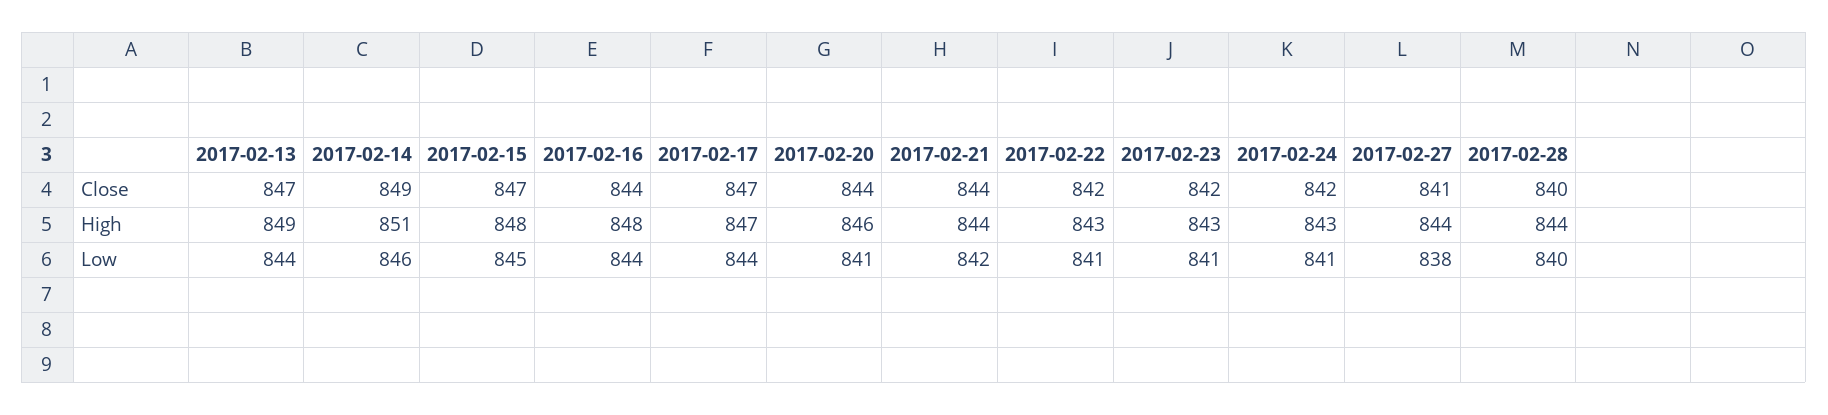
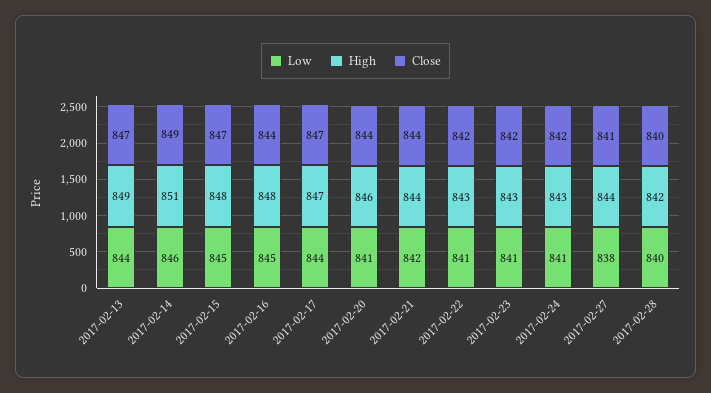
High, 2017-02-28: 844 -> 842
Low, 2017-02-16: 844 -> 845

